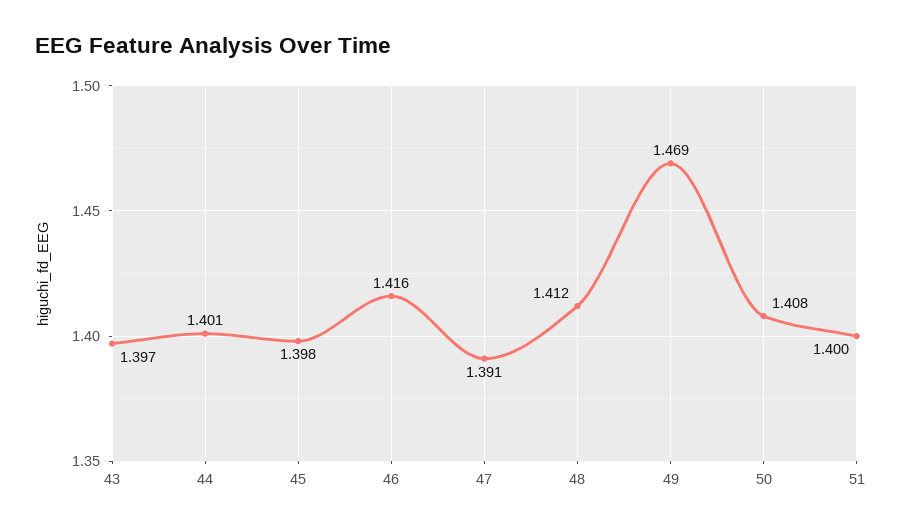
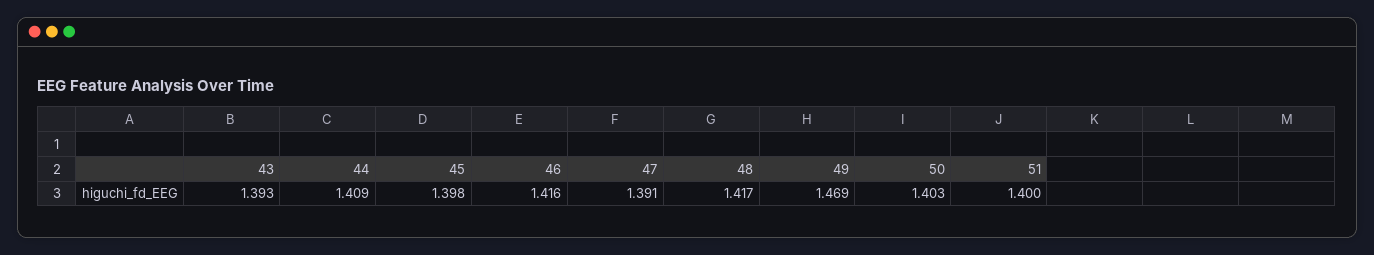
43: 1.397 -> 1.393
44: 1.401 -> 1.409
48: 1.412 -> 1.417
50: 1.408 -> 1.403

